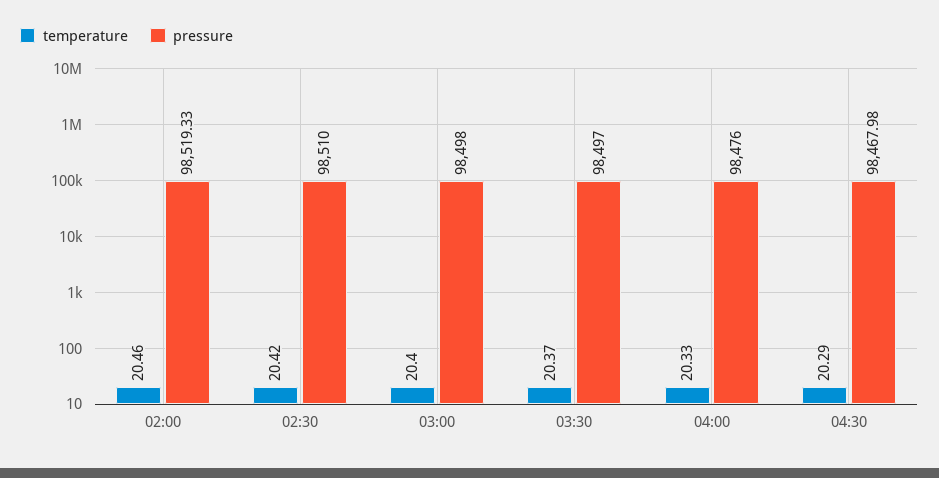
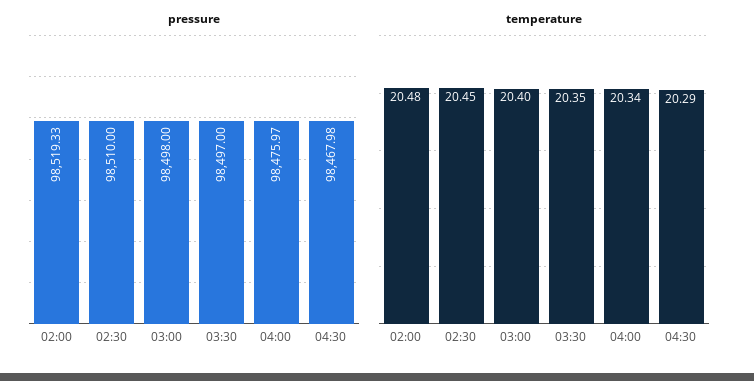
temperature, 02:00: 20.46 -> 20.48
temperature, 02:30: 20.42 -> 20.45
temperature, 03:30: 20.37 -> 20.35
temperature, 04:00: 20.33 -> 20.34
pressure, 04:00: 98476 -> 98475.97

